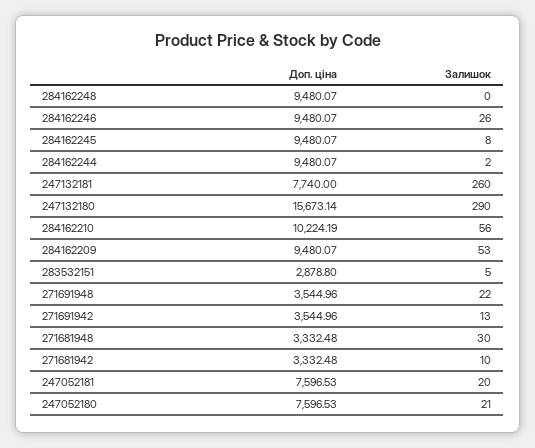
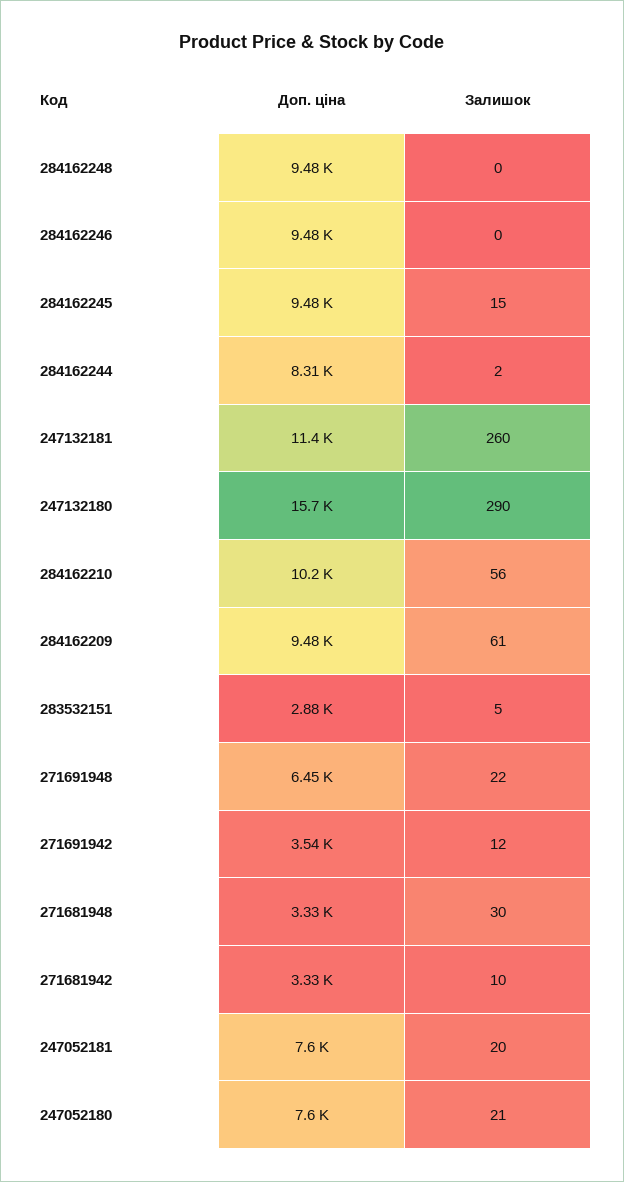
Залишок, 284162246: 26 -> 0
Залишок, 284162245: 8 -> 15
Доп. ціна, 284162244: 9480.07 -> 8310
Доп. ціна, 247132181: 7740 -> 11400
Залишок, 284162209: 53 -> 61
Доп. ціна, 271691948: 3544.96 -> 6450
Залишок, 271691942: 13 -> 12

